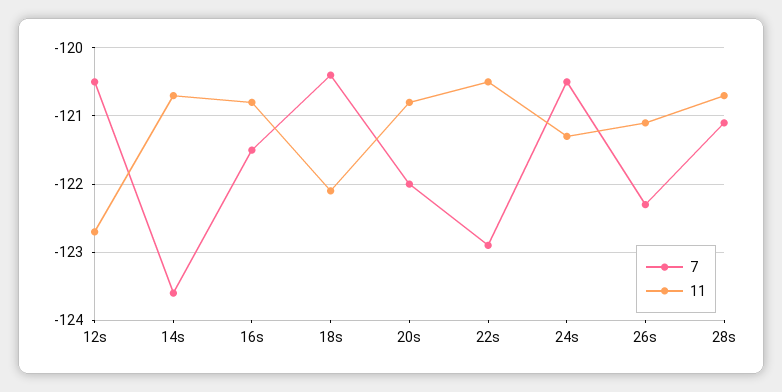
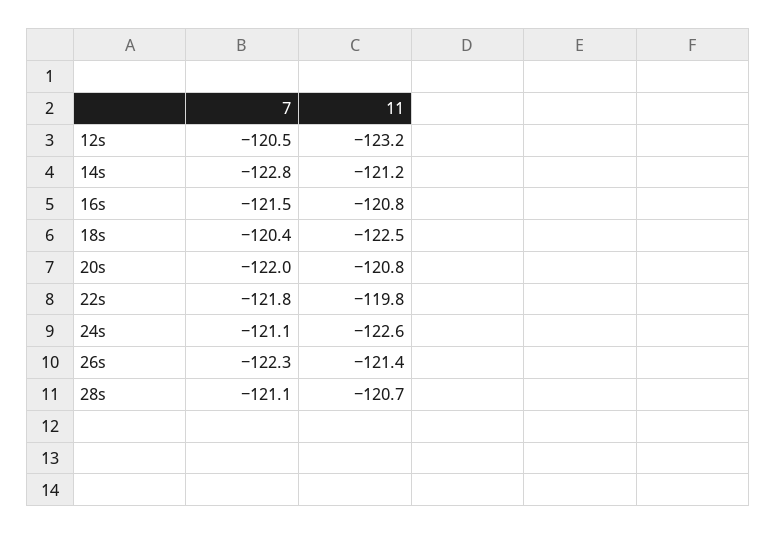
11, 12s: -122.7 -> -123.2
7, 14s: -123.6 -> -122.8
11, 14s: -120.7 -> -121.2
11, 18s: -122.1 -> -122.5
7, 22s: -122.9 -> -121.8
11, 22s: -120.5 -> -119.8
7, 24s: -120.5 -> -121.1
11, 24s: -121.3 -> -122.6
11, 26s: -121.1 -> -121.4

